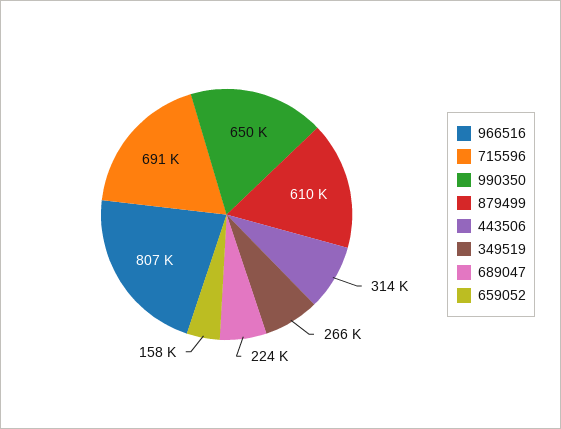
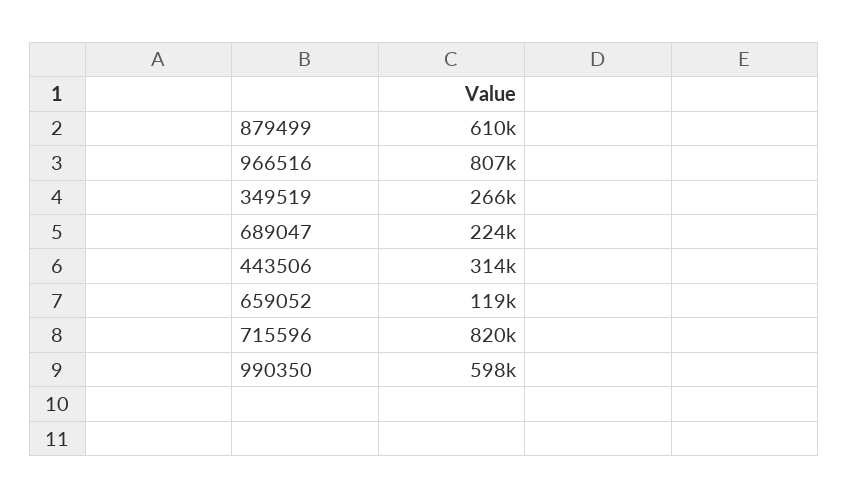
715596: 691000 -> 820000
990350: 650000 -> 598000
659052: 158000 -> 119000

